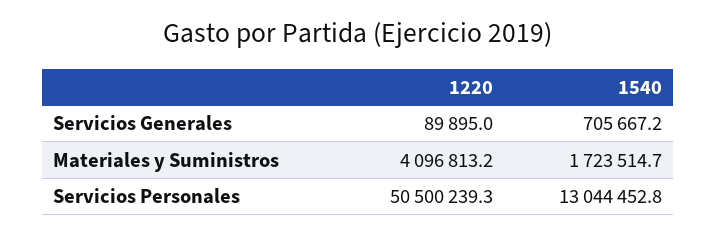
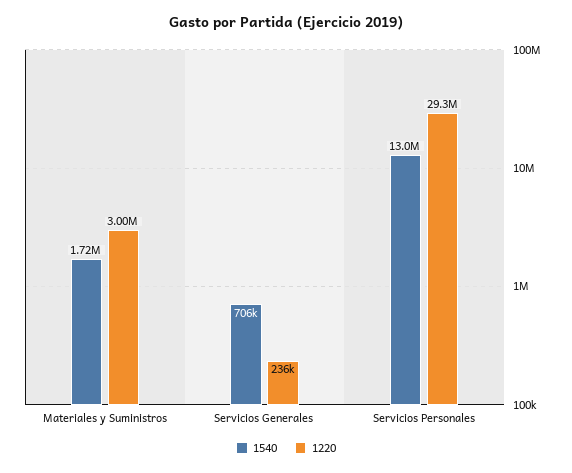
1220, Servicios Generales: 89895 -> 236000
1220, Materiales y Suministros: 4096813.2 -> 3000000
1220, Servicios Personales: 50500239.3 -> 29300000

